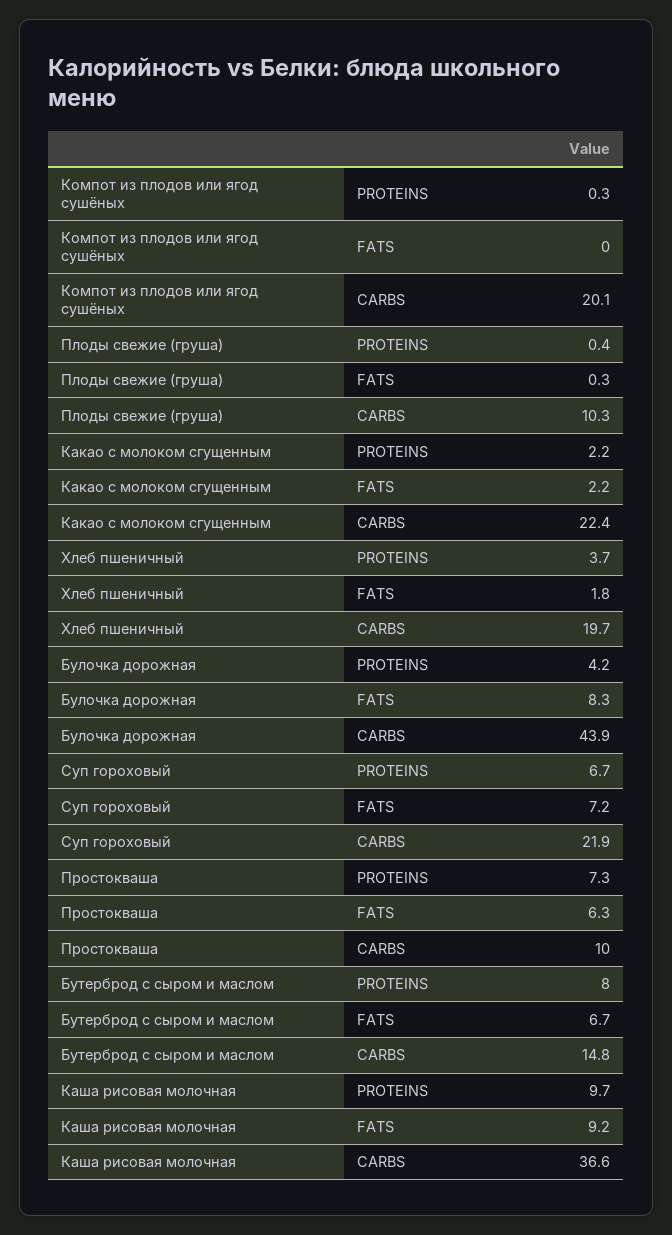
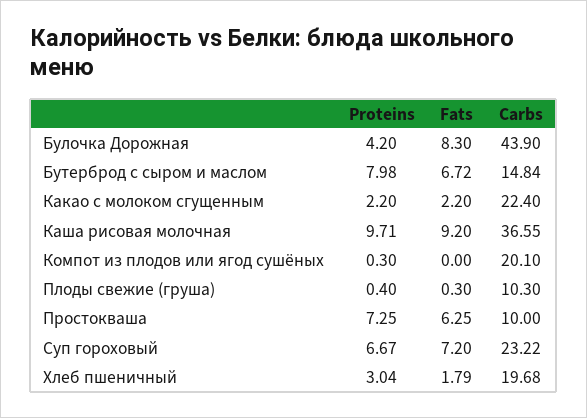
Хлеб пшеничный, PROTEINS: 3.7 -> 3.04
Суп гороховый, CARBS: 21.9 -> 23.22

